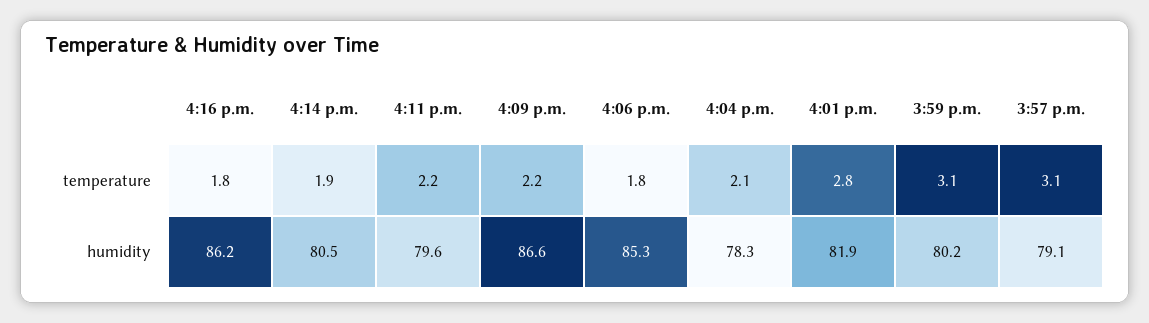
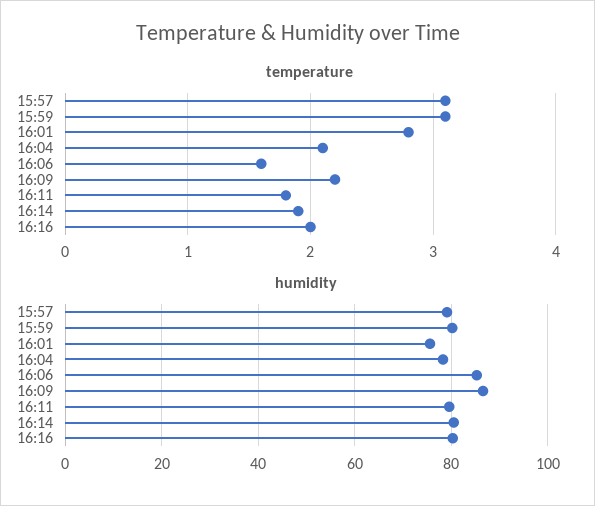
temperature, 4:16 p.m.: 1.8 -> 2
temperature, 4:11 p.m.: 2.2 -> 1.8
temperature, 4:06 p.m.: 1.8 -> 1.6
humidity, 4:16 p.m.: 86.2 -> 80
humidity, 4:01 p.m.: 81.9 -> 76

